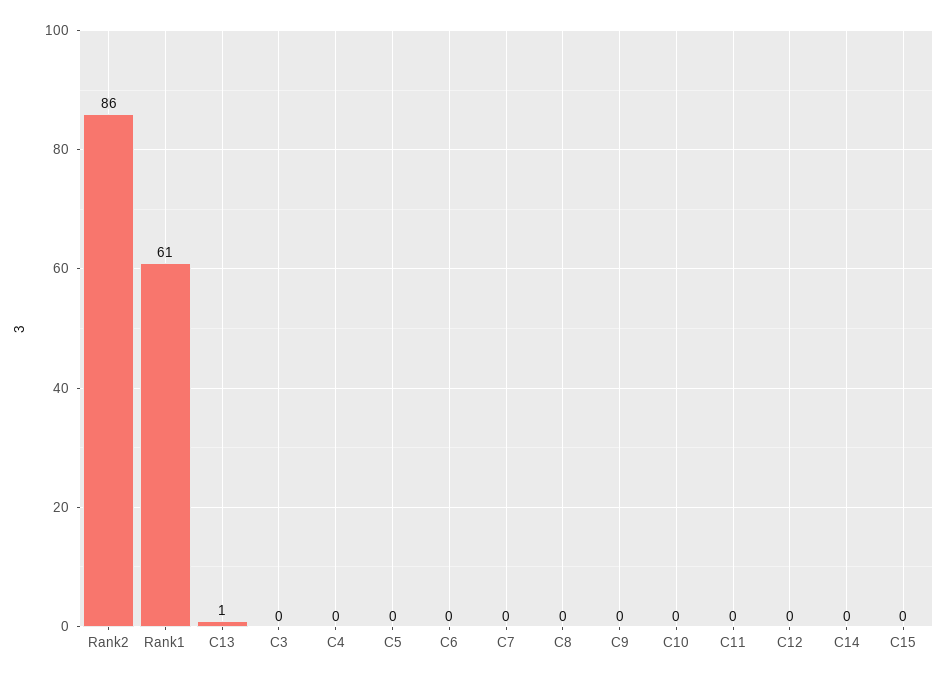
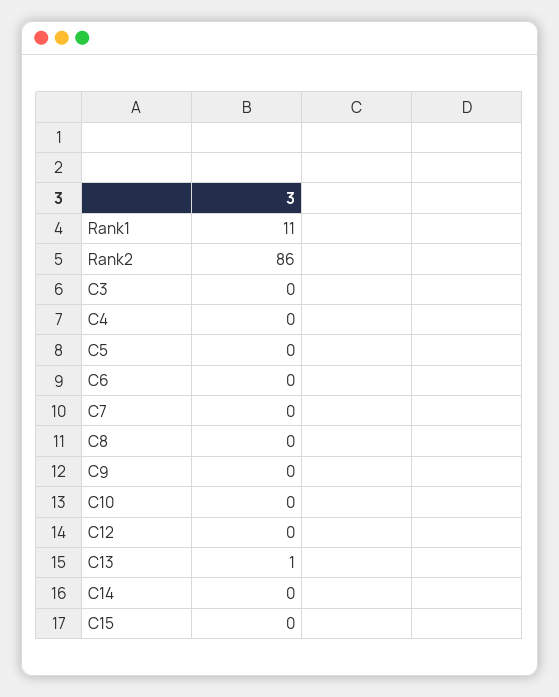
Rank1: 61 -> 11
C11: 0 -> none

